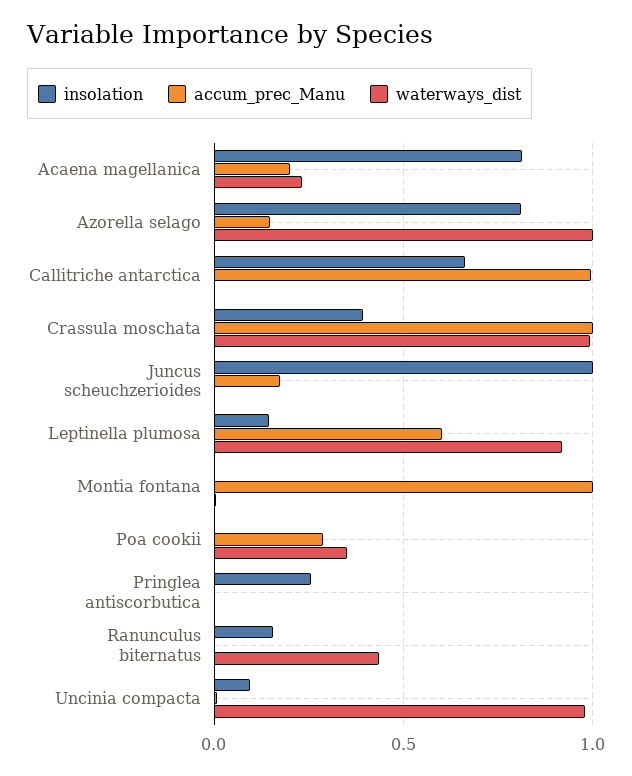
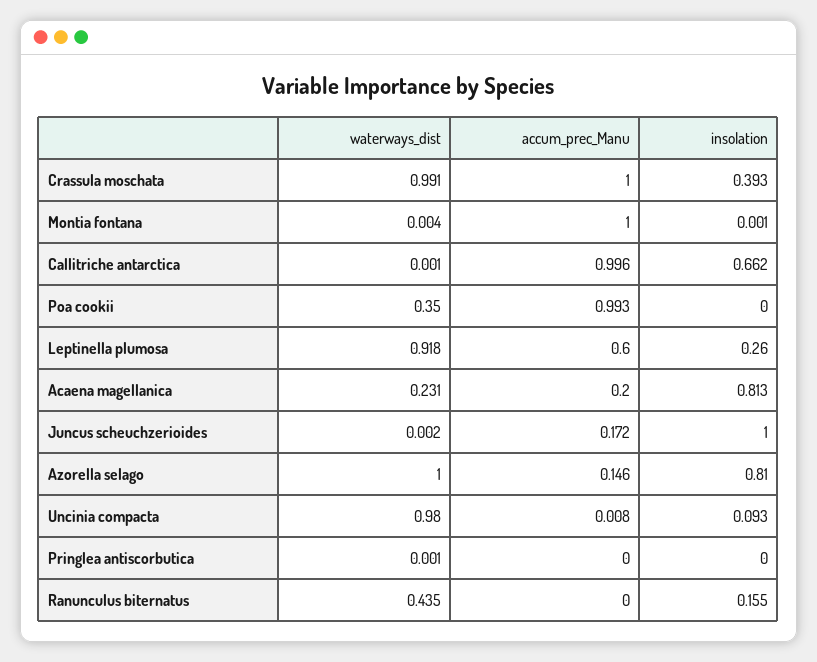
insolation, Leptinella plumosa: 0.15 -> 0.26
accum_prec_Manu, Poa cookii: 0.3 -> 0.993
insolation, Pringlea antiscorbutica: 0.25 -> 0

